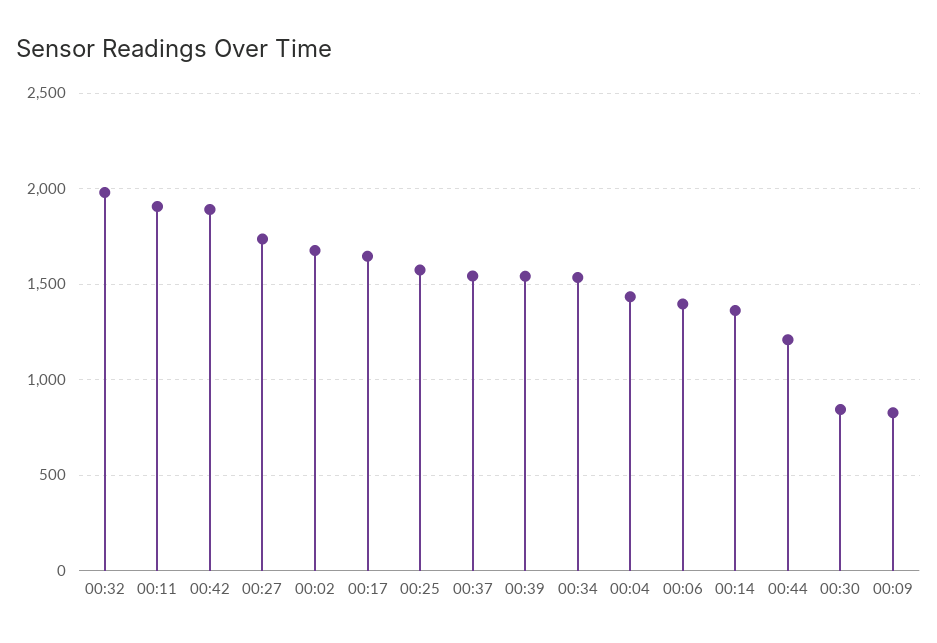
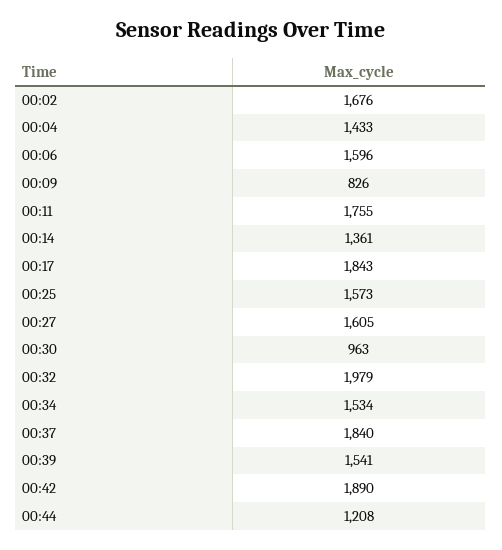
00:11: 1900 -> 1755
00:27: 1750 -> 1605
00:17: 1650 -> 1843
00:37: 1550 -> 1840
00:06: 1400 -> 1596
00:30: 850 -> 963

